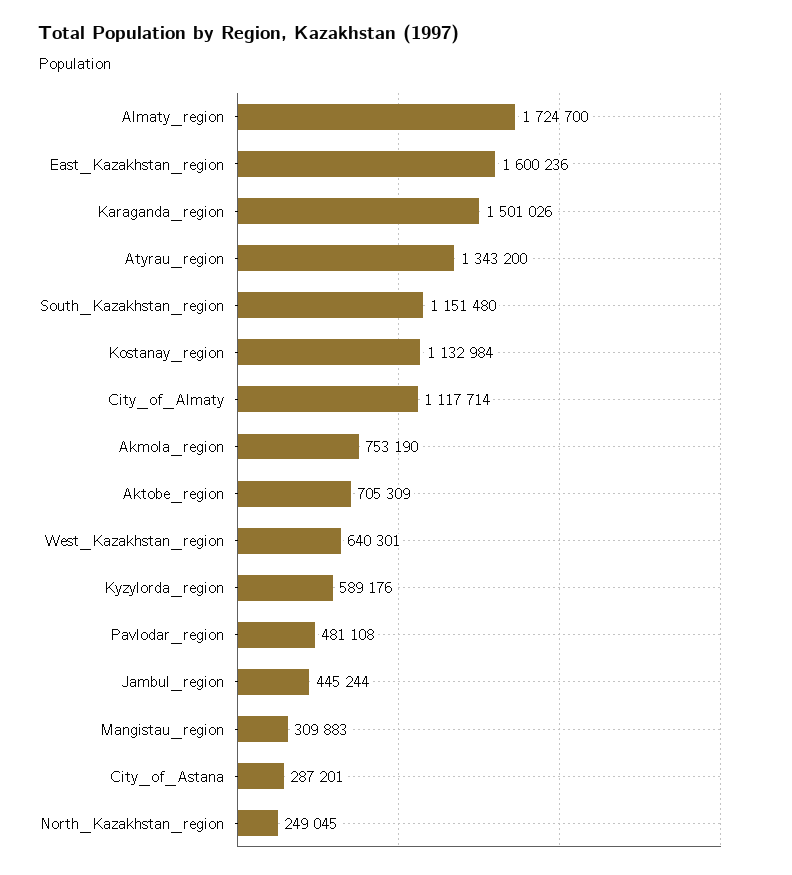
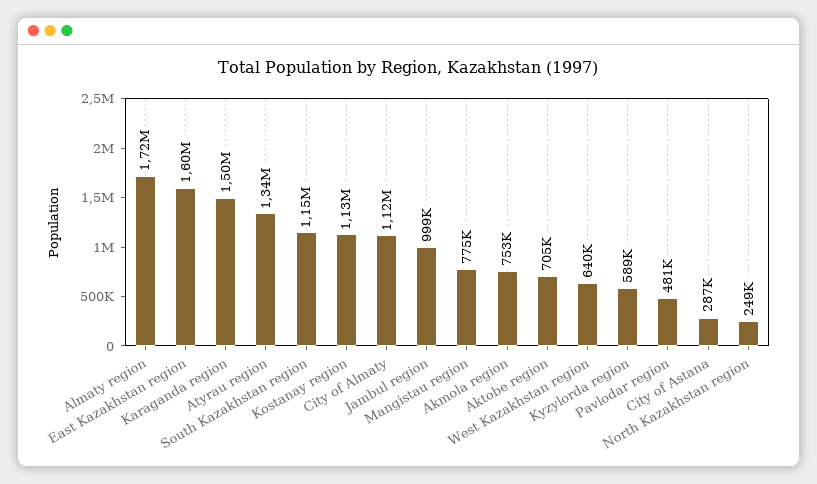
Jambul_region: 445244 -> 999000
Mangistau_region: 309883 -> 775000

